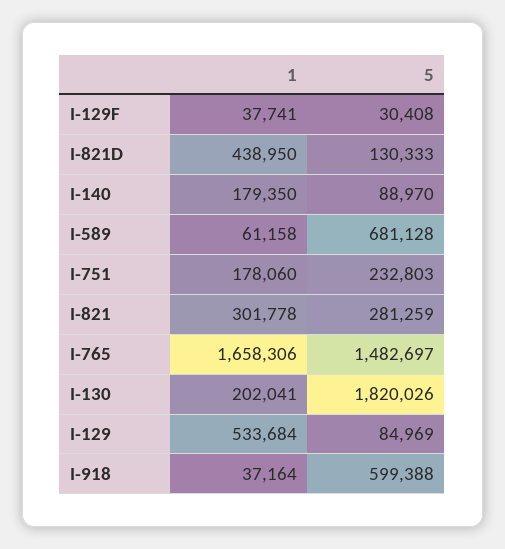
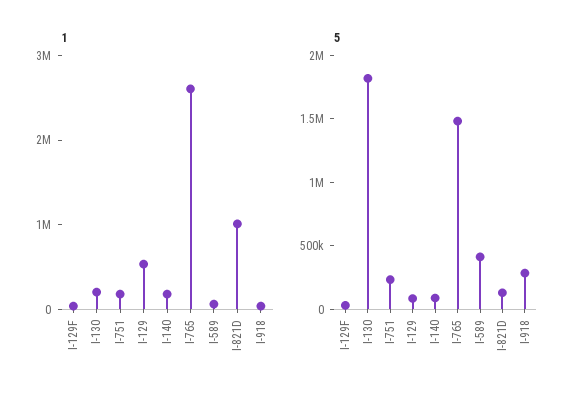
1, I-821D: 438950 -> 1000000
5, I-589: 681128 -> 400000
1, I-821: 301778 -> none
5, I-821: 281259 -> none
1, I-765: 1658306 -> 2600000
5, I-918: 599388 -> 300000

